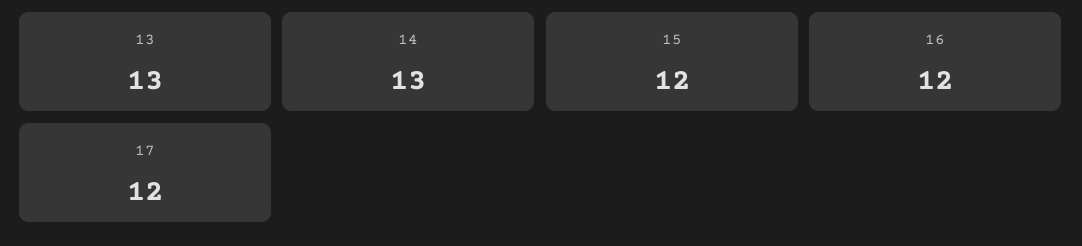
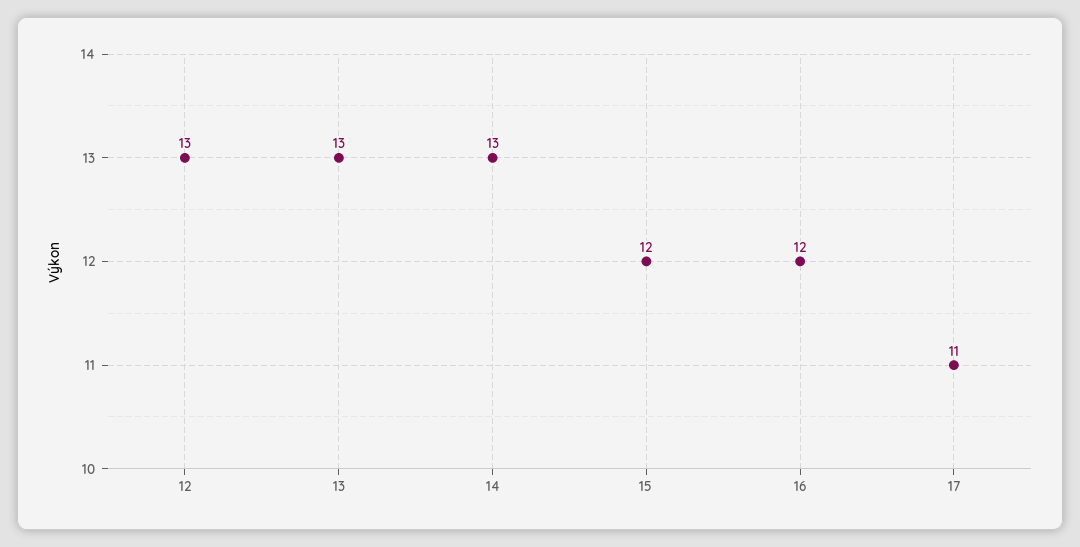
17: 12 -> 11
12: none -> 13

